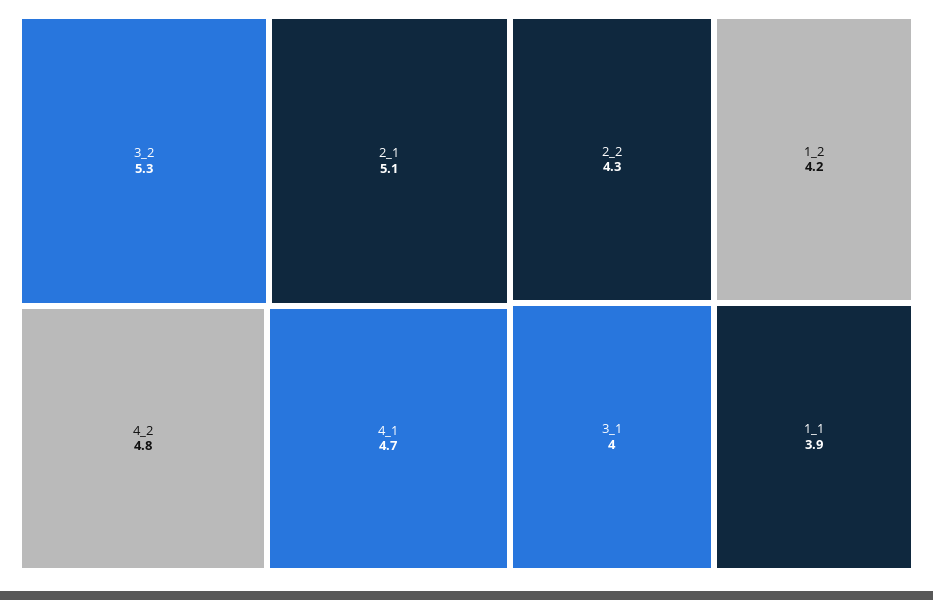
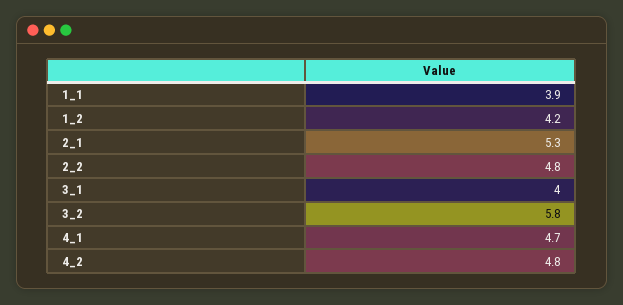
3_2: 5.3 -> 5.8
2_1: 5.1 -> 5.3
2_2: 4.3 -> 4.8

